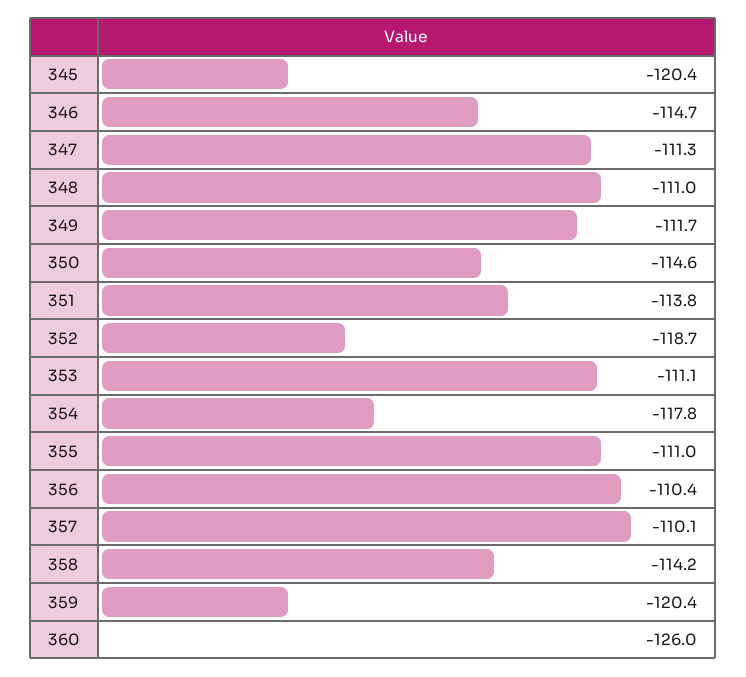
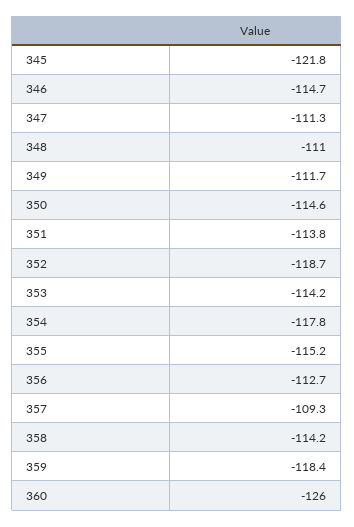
345: -120.4 -> -121.8
353: -111.1 -> -114.2
355: -111 -> -115.2
356: -110.4 -> -112.7
357: -110.1 -> -109.3
359: -120.4 -> -118.4

